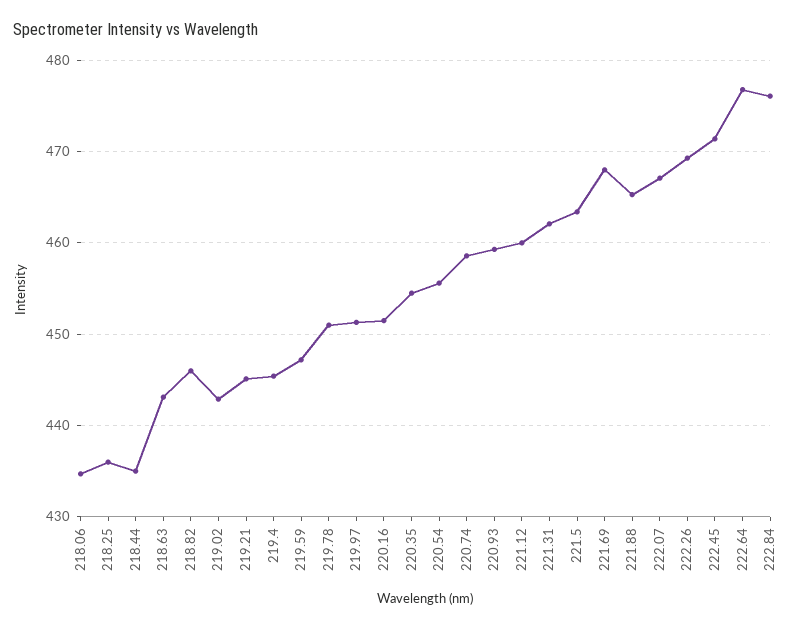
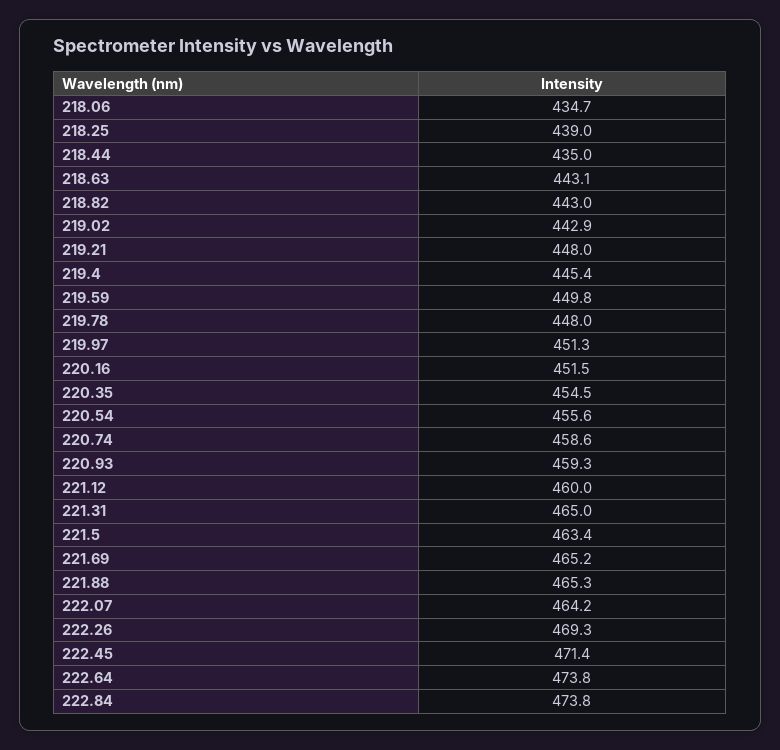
218.25: 436 -> 439
218.82: 446 -> 443
219.21: 445 -> 448
219.59: 447 -> 449.8
219.78: 451 -> 448
221.31: 462 -> 465
221.69: 468 -> 465.2
222.07: 467 -> 464.2
222.64: 477 -> 473.8
222.84: 476 -> 473.8

